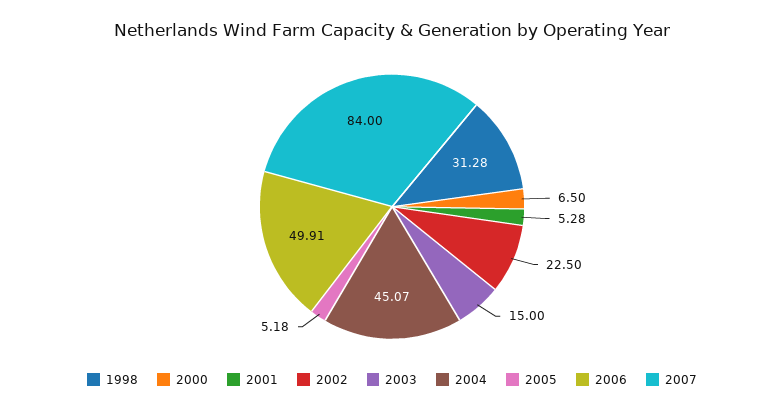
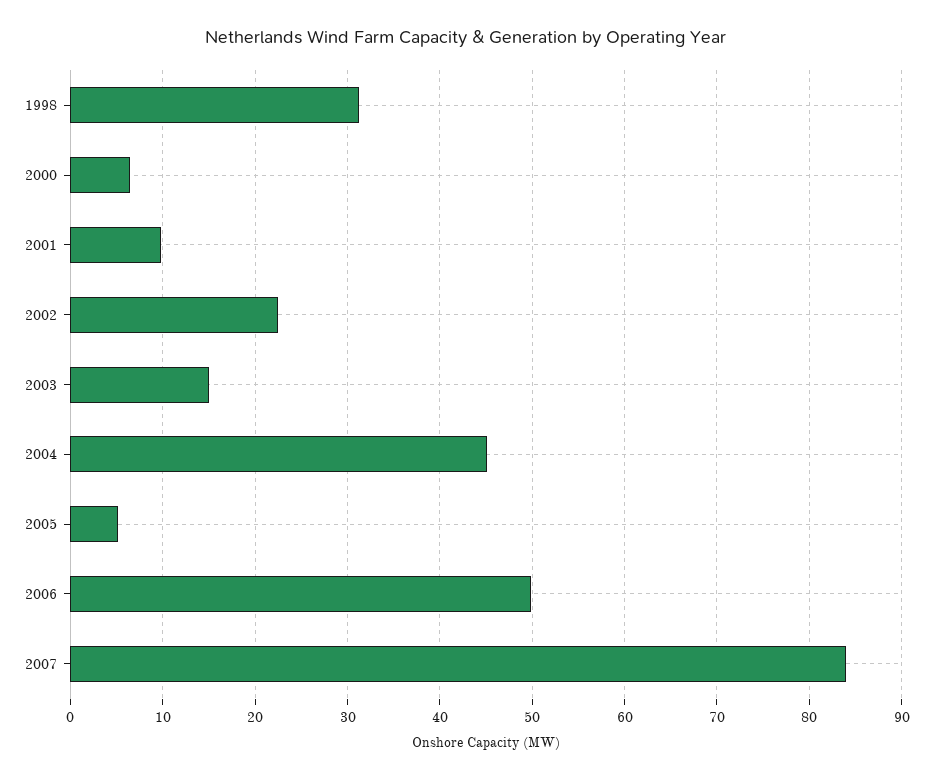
2001: 5.28 -> 10

